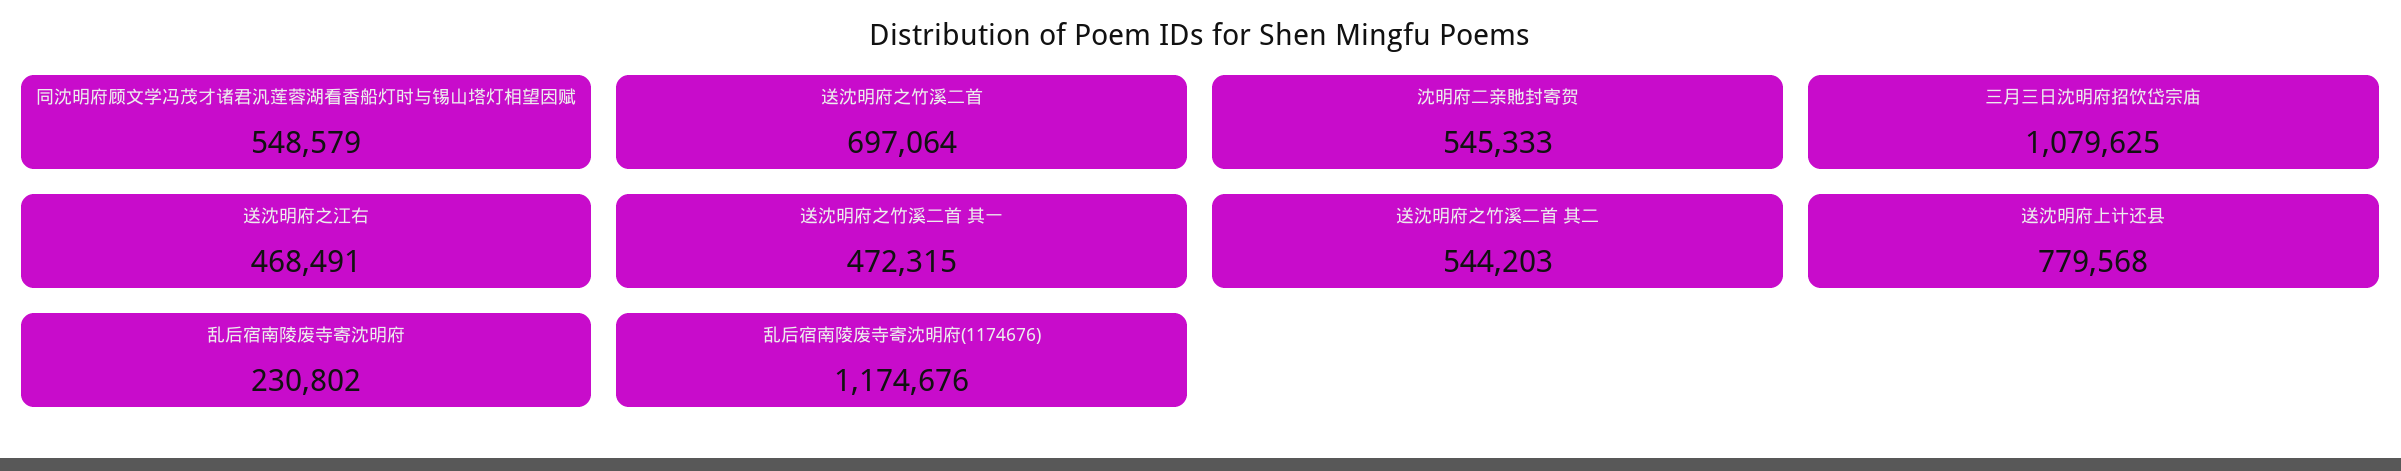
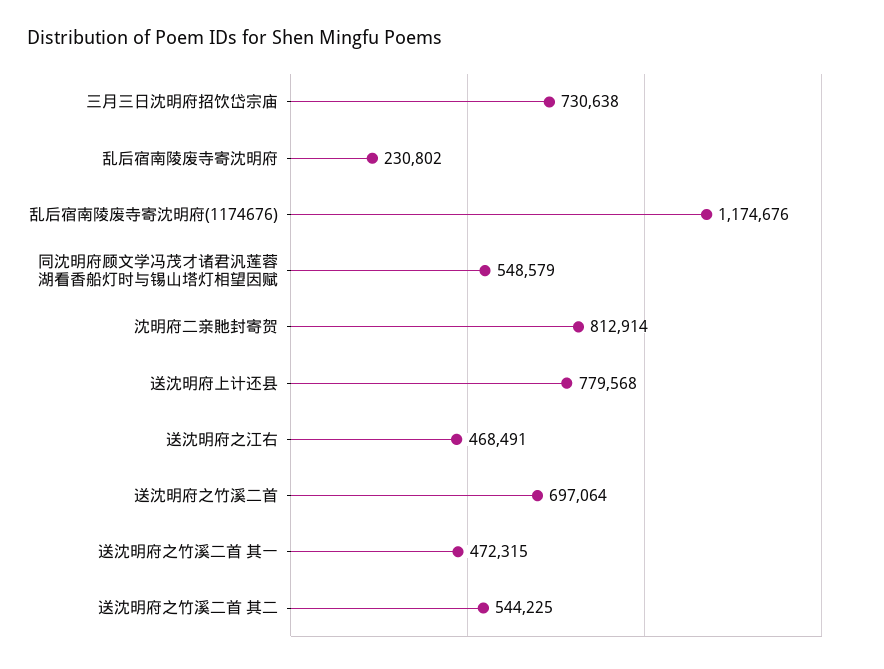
沈明府二亲貤封寄贺: 545333 -> 812914
三月三日沈明府招饮岱宗庙: 1079625 -> 730638
送沈明府之竹溪二首 其二: 544203 -> 544225

